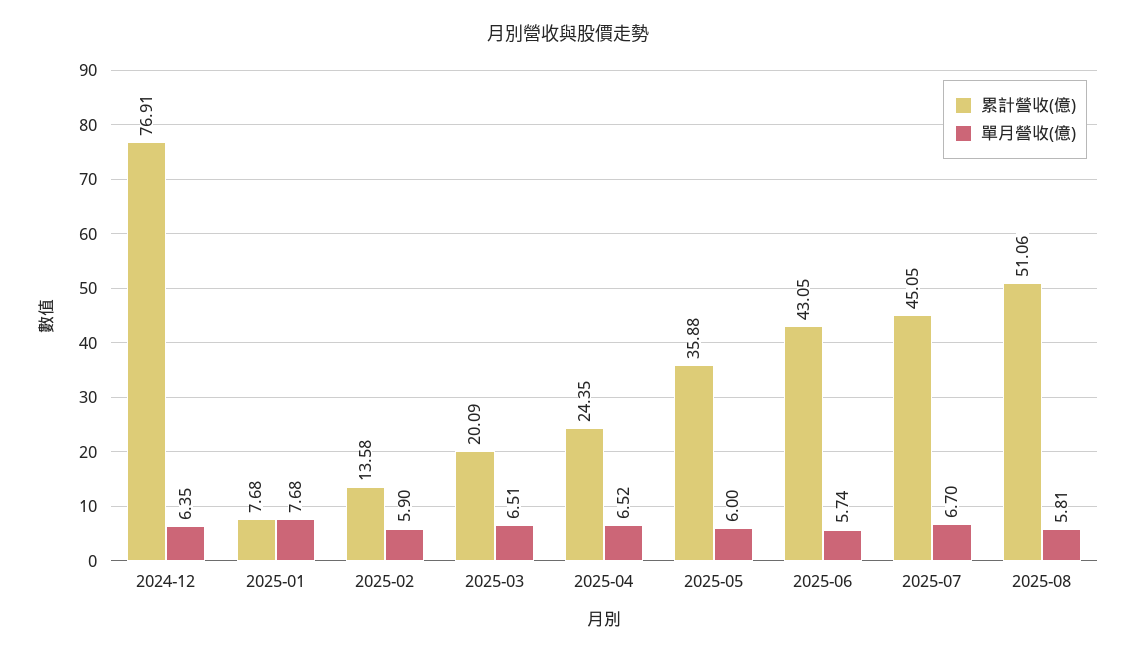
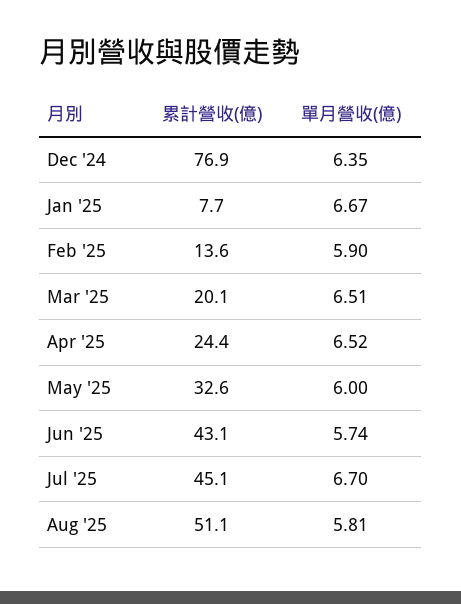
單月營收(億), 2025-01: 7.68 -> 6.67
累計營收(億), 2025-05: 35.88 -> 32.6

